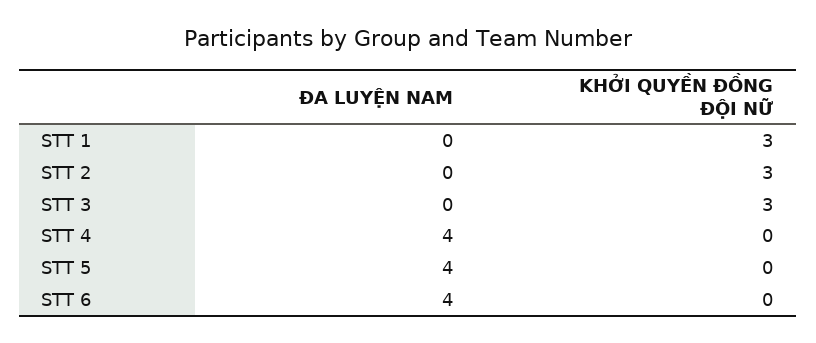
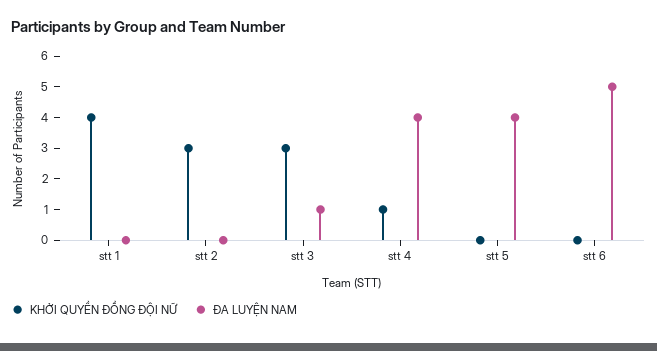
KHỞI QUYỀN ĐỒNG ĐỘI NỮ, STT 1: 3 -> 4
ĐA LUYỆN NAM, STT 3: 0 -> 1
KHỞI QUYỀN ĐỒNG ĐỘI NỮ, STT 4: 0 -> 1
ĐA LUYỆN NAM, STT 6: 4 -> 5

